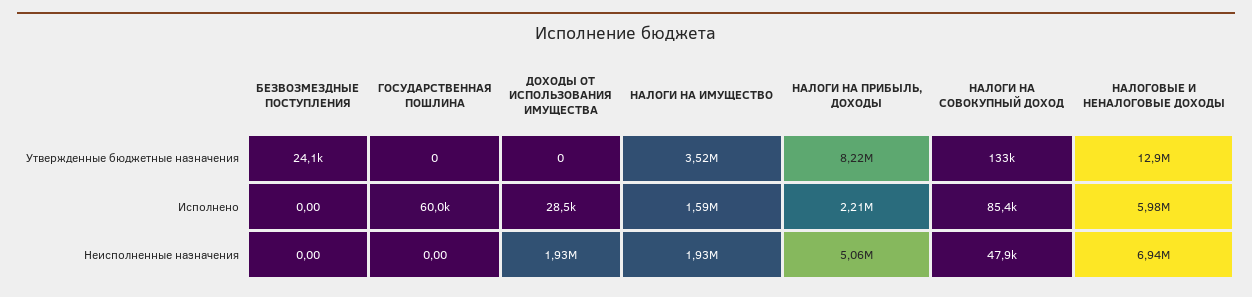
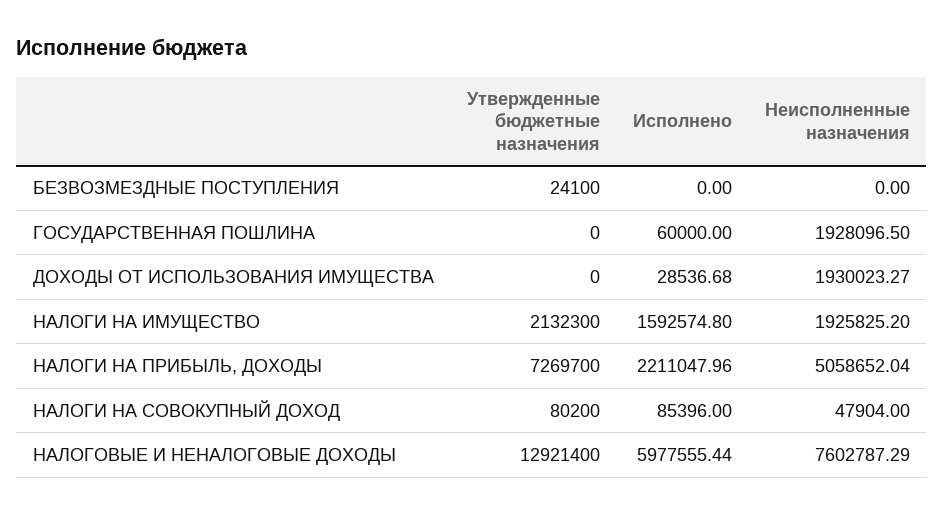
НАЛОГИ НА ИМУЩЕСТВО, Утвержденные бюджетные назначения: 3520000 -> 2132300
НАЛОГИ НА ПРИБЫЛЬ, ДОХОДЫ, Утвержденные бюджетные назначения: 8220000 -> 7269700
НАЛОГИ НА СОВОКУПНЫЙ ДОХОД, Утвержденные бюджетные назначения: 133000 -> 80200
ГОСУДАРСТВЕННАЯ ПОШЛИНА, Неисполненные назначения: 0 -> 1928096.5
НАЛОГОВЫЕ И НЕНАЛОГОВЫЕ ДОХОДЫ, Неисполненные назначения: 6940000 -> 7602787.29

